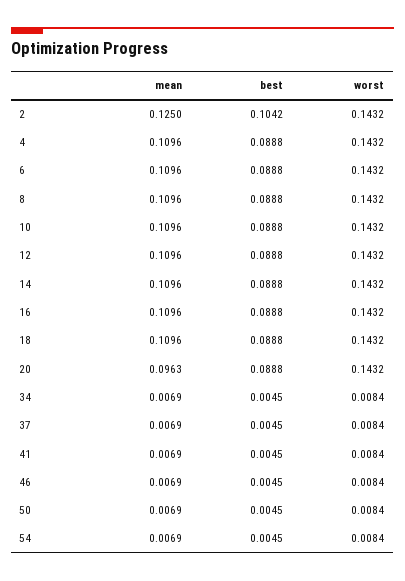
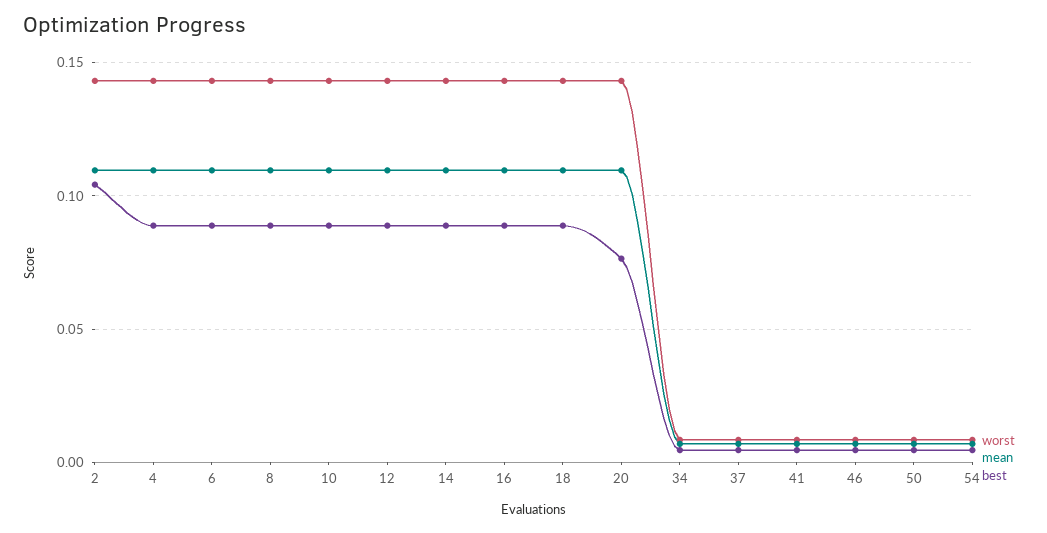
mean, 2: 0.125 -> 0.11
mean, 20: 0.0963 -> 0.11
best, 20: 0.0888 -> 0.075

